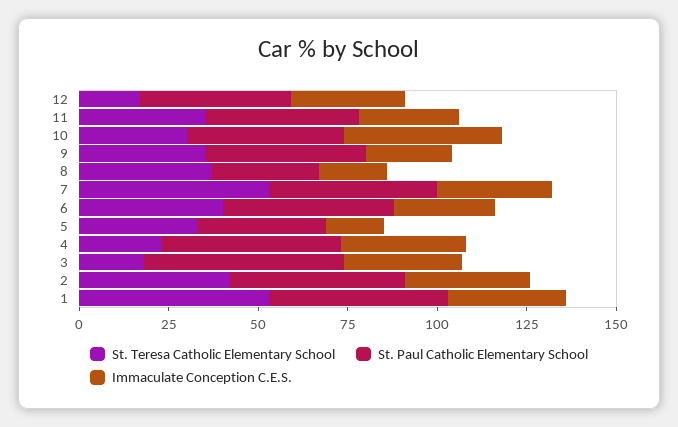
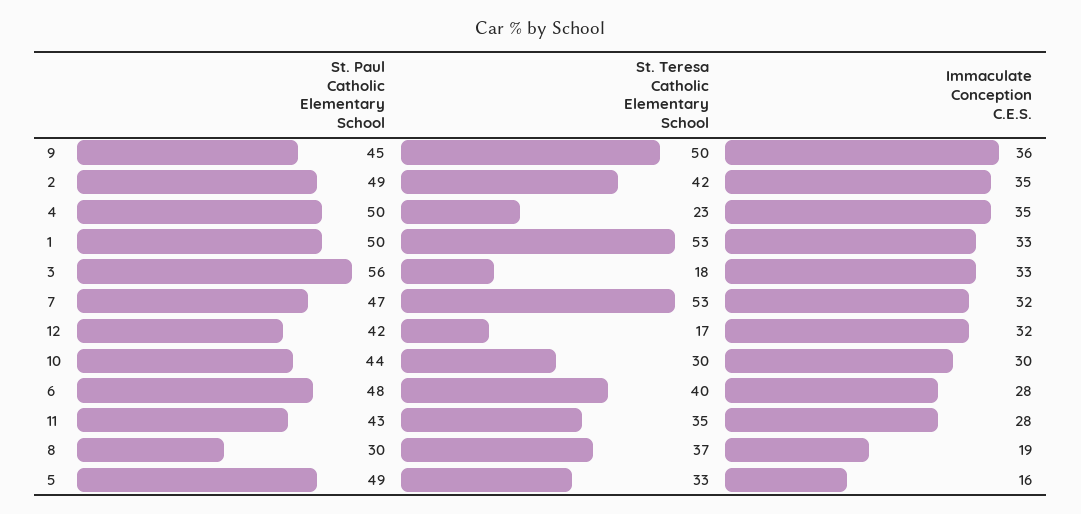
Immaculate Conception C.E.S., 10: 45 -> 30
St. Teresa Catholic Elementary School, 9: 35 -> 50
Immaculate Conception C.E.S., 9: 25 -> 36
St. Paul Catholic Elementary School, 5: 35 -> 49

